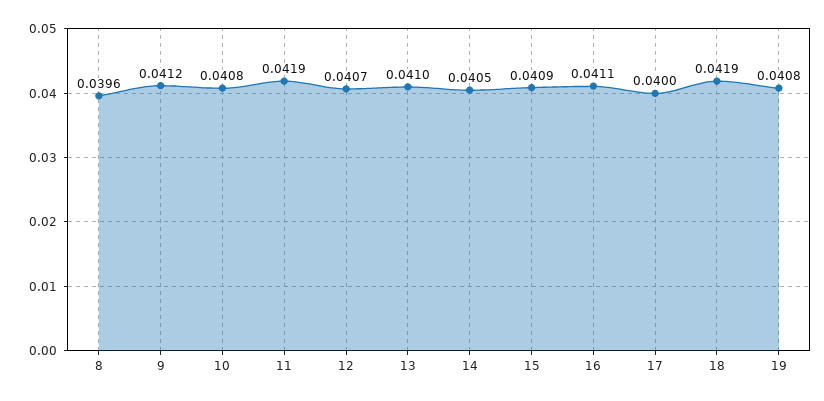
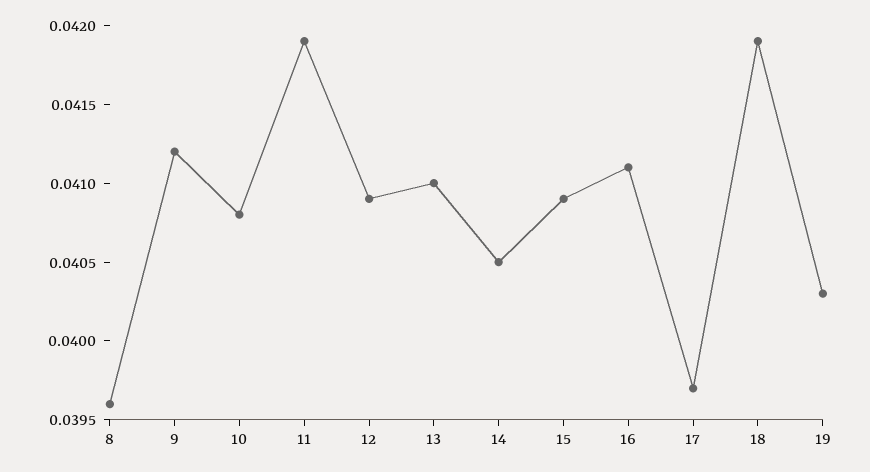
12: 0.0407 -> 0.0409
17: 0.04 -> 0.0397
19: 0.0408 -> 0.0403

